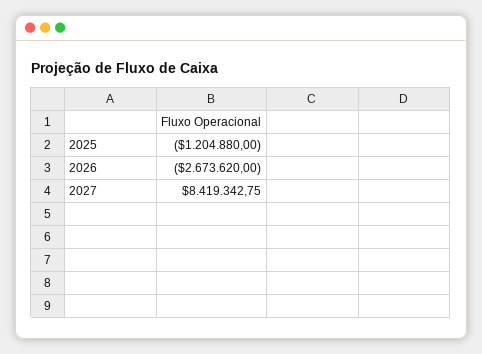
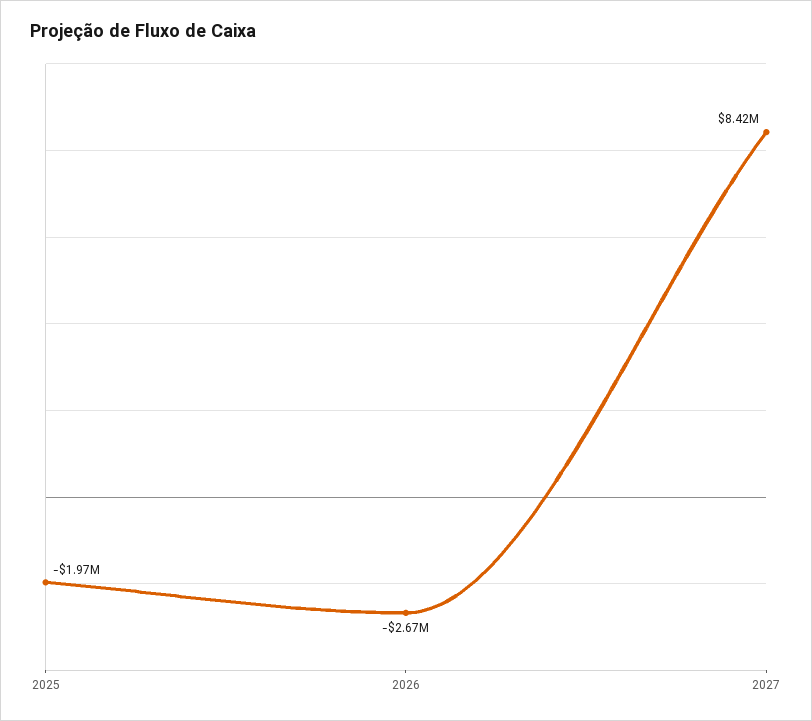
2025: -1204880 -> -1970000

